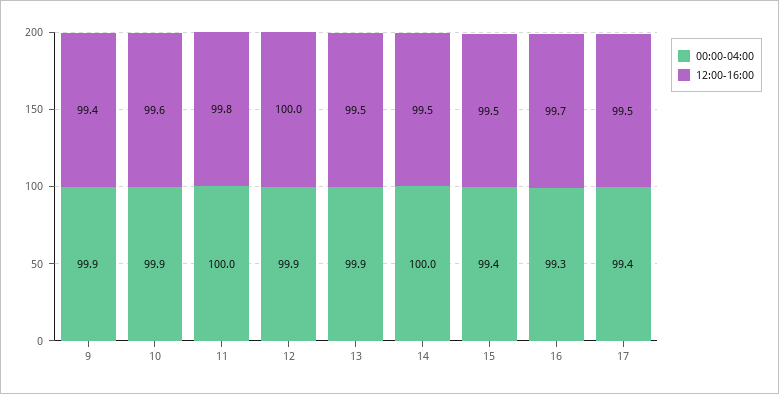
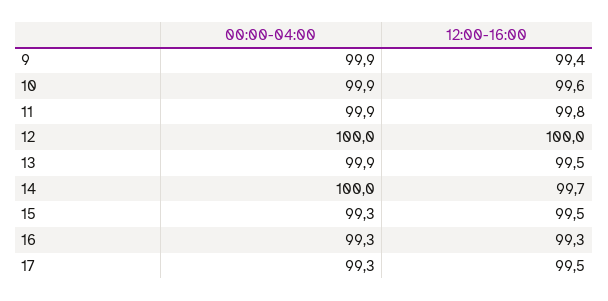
00:00-04:00, 11: 100 -> 99.9
00:00-04:00, 12: 99.9 -> 100
12:00-16:00, 14: 99.5 -> 99.7
00:00-04:00, 15: 99.4 -> 99.3
12:00-16:00, 16: 99.7 -> 99.3
00:00-04:00, 17: 99.4 -> 99.3

